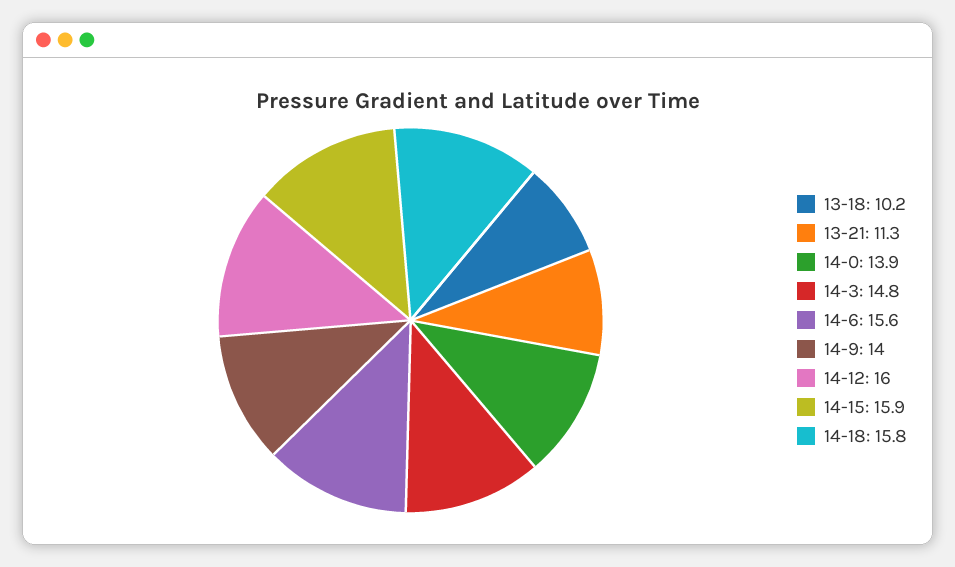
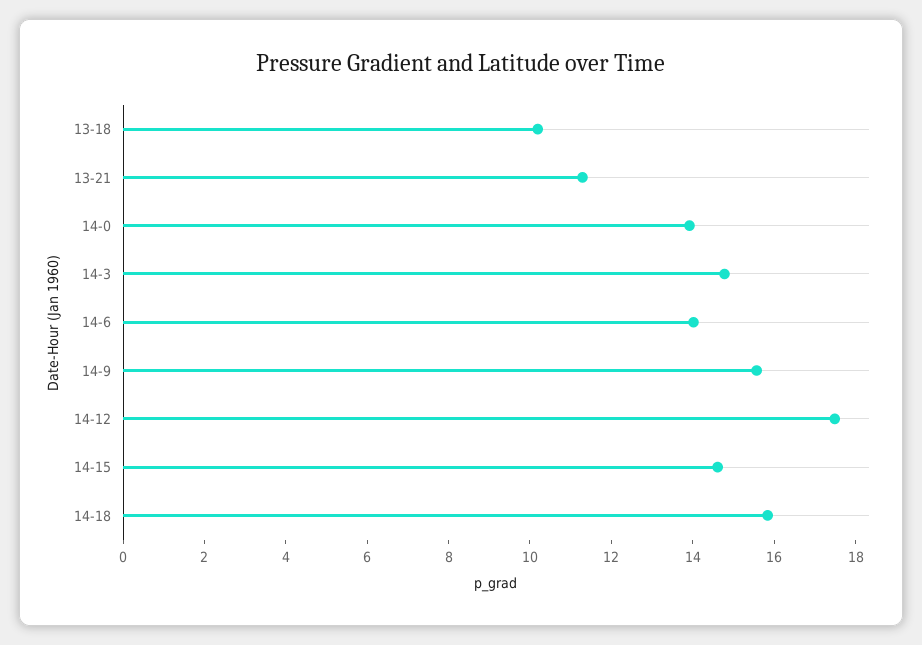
14-6: 15.6 -> 14
14-9: 14 -> 15.5
14-12: 16 -> 17.5
14-15: 15.9 -> 14.5

